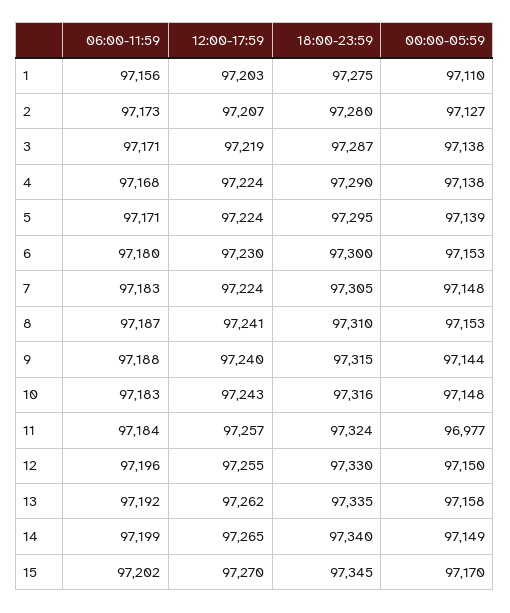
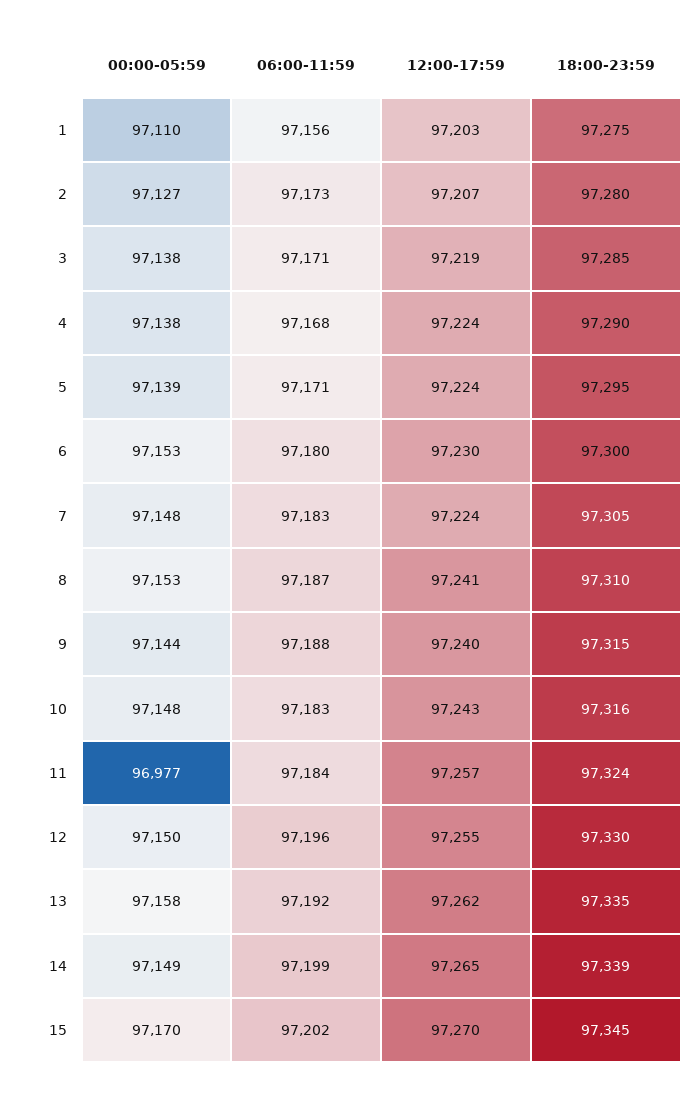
18:00-23:59, 3: 97287 -> 97285
18:00-23:59, 14: 97340 -> 97339

